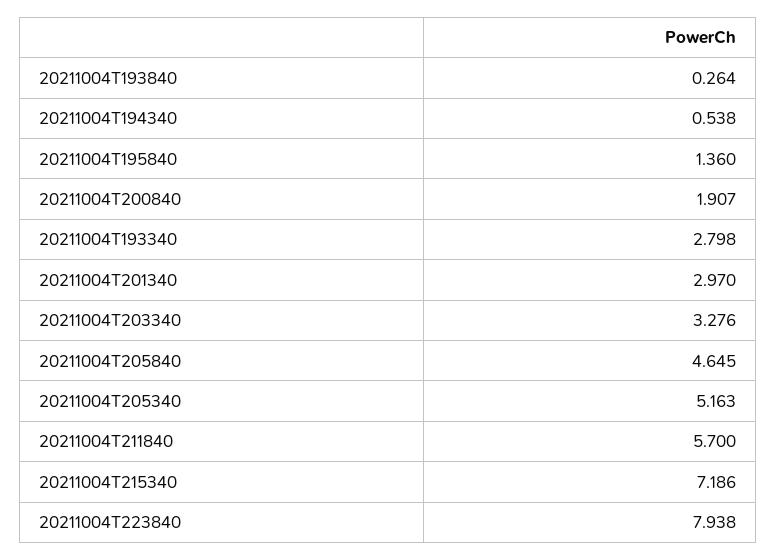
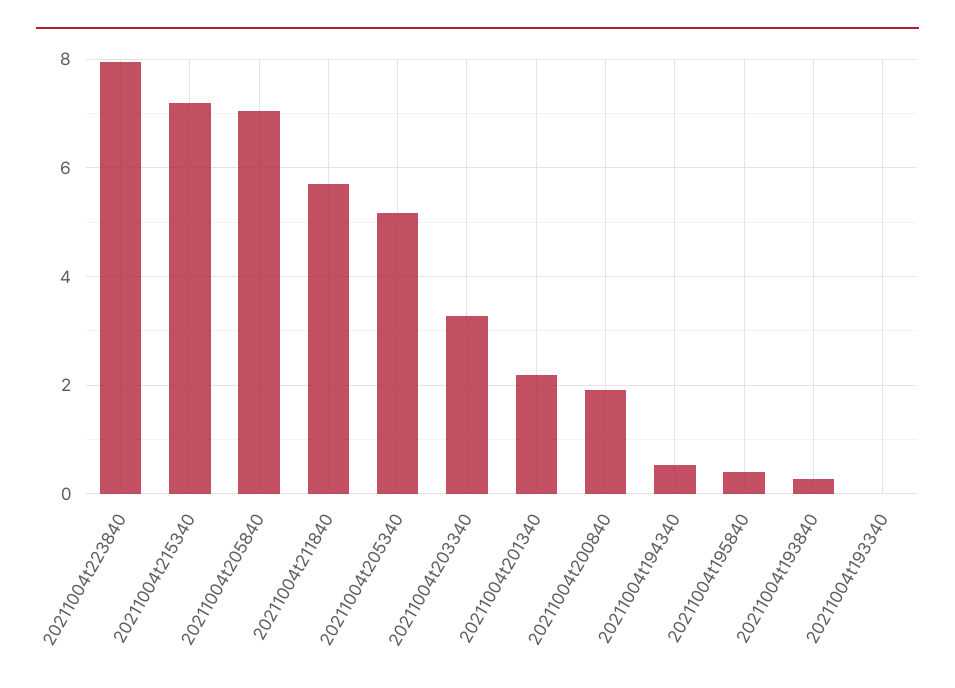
20211004T195840: 1.36 -> 0.4
20211004T193340: 2.798 -> 0
20211004T201340: 2.97 -> 2.2
20211004T205840: 4.645 -> 7

